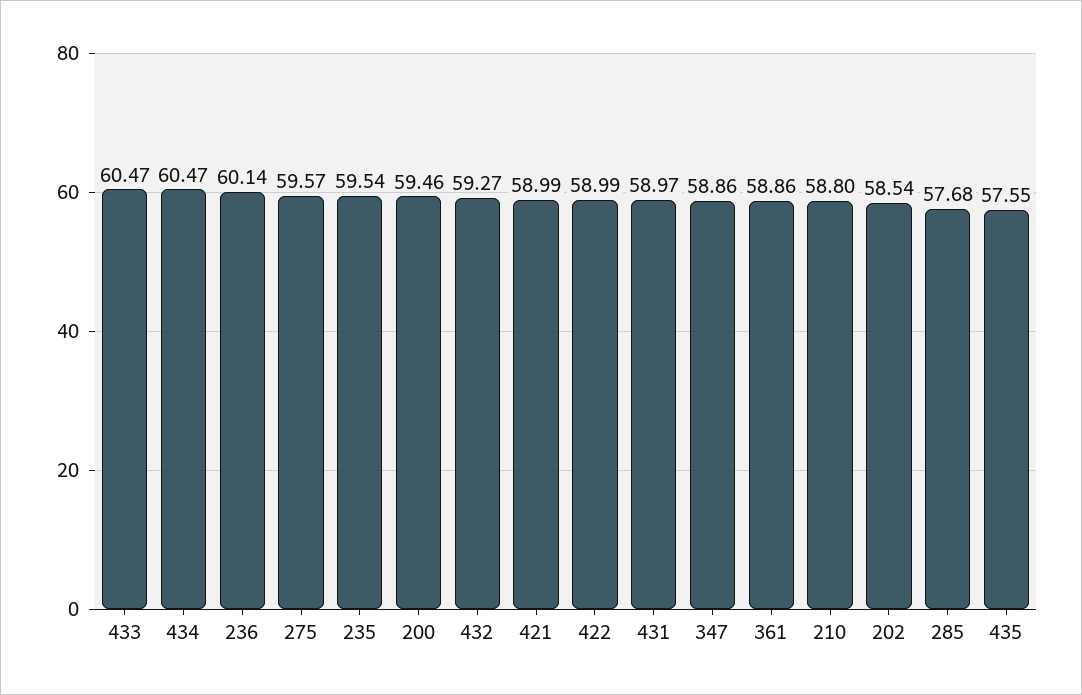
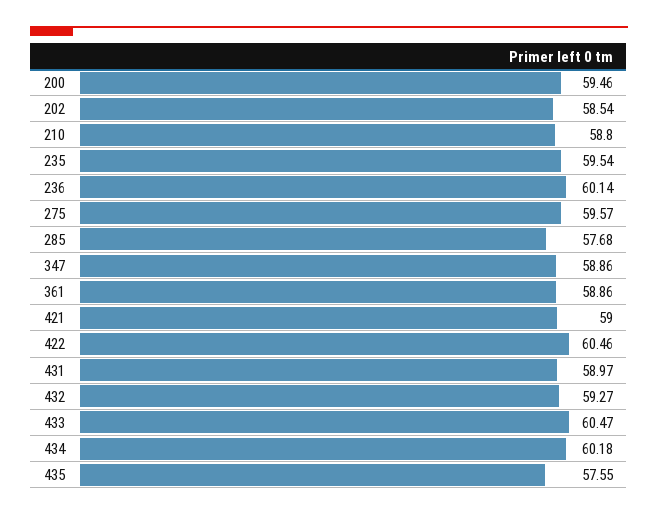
434: 60.47 -> 60.18
421: 58.99 -> 59
422: 58.99 -> 60.46

